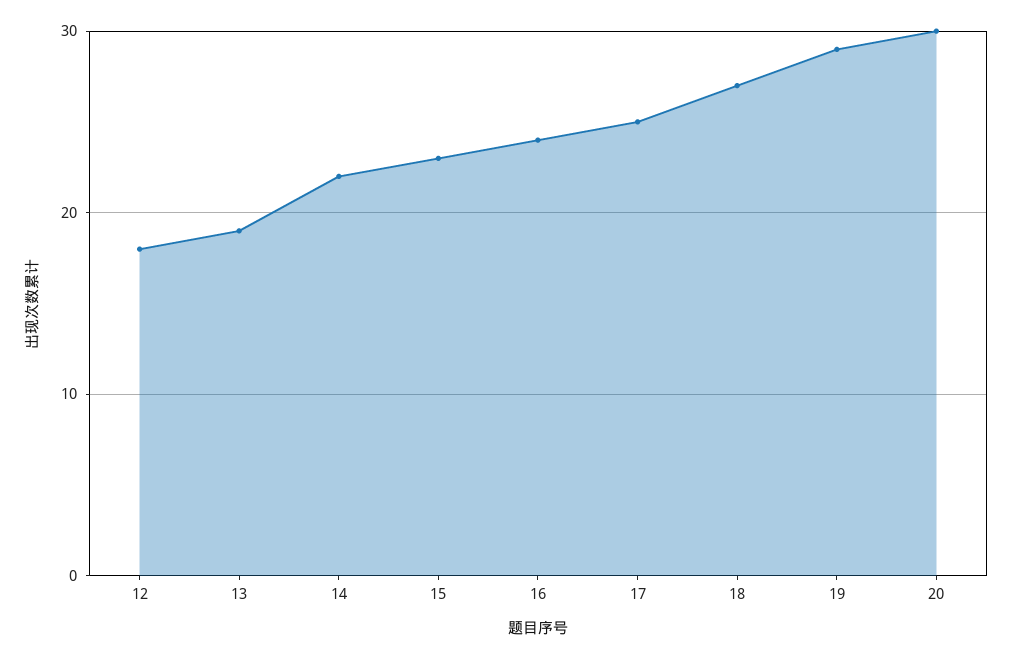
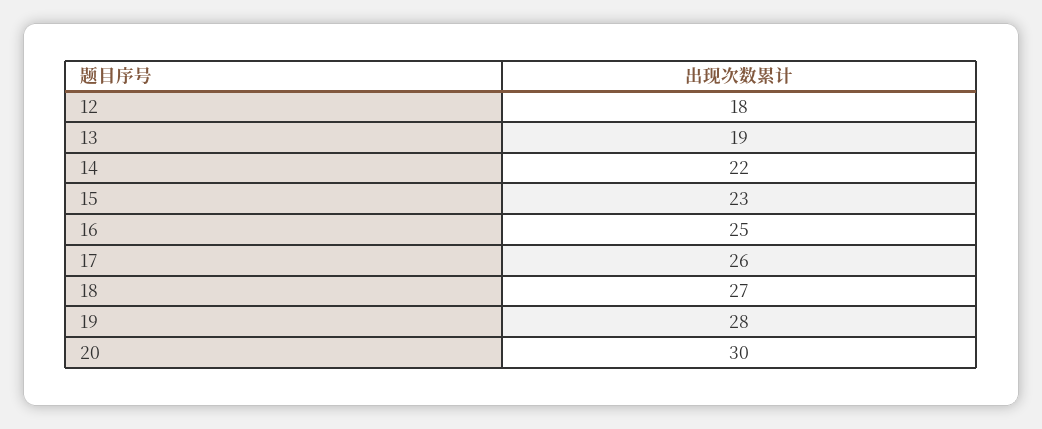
16: 24 -> 25
17: 25 -> 26
19: 29 -> 28

